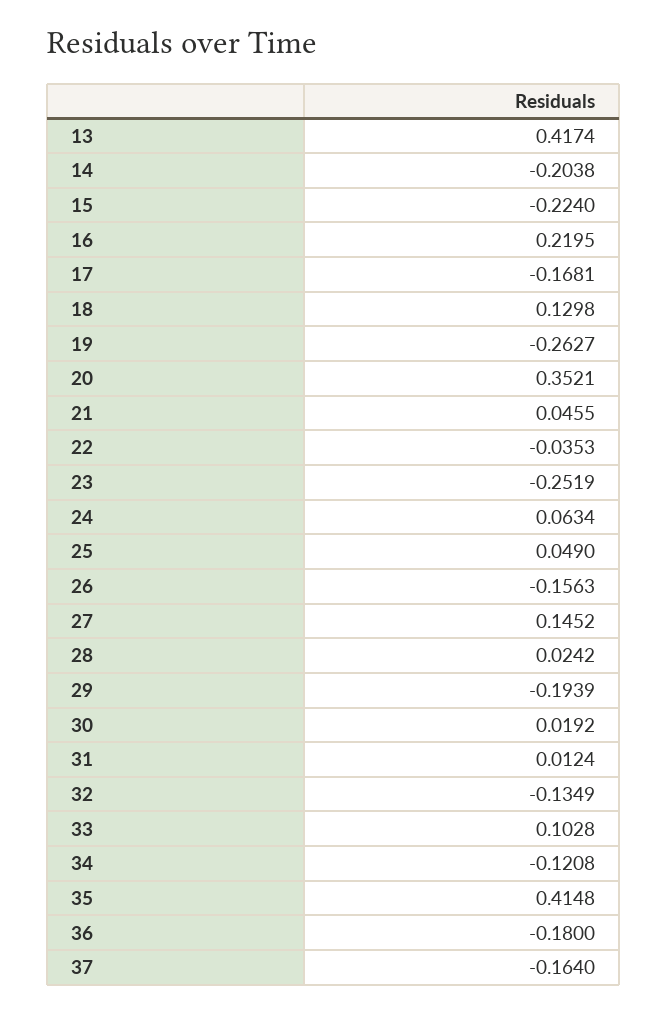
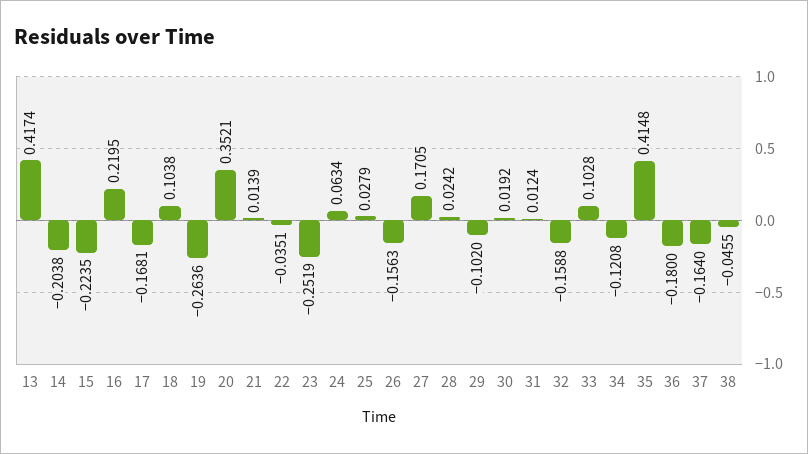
15: -0.224 -> -0.2235
18: 0.1298 -> 0.1038
19: -0.2627 -> -0.2636
21: 0.0455 -> 0.0139
22: -0.0353 -> -0.0351
25: 0.049 -> 0.0279
27: 0.1452 -> 0.1705
29: -0.1939 -> -0.102
32: -0.1349 -> -0.1588
38: none -> -0.0455

